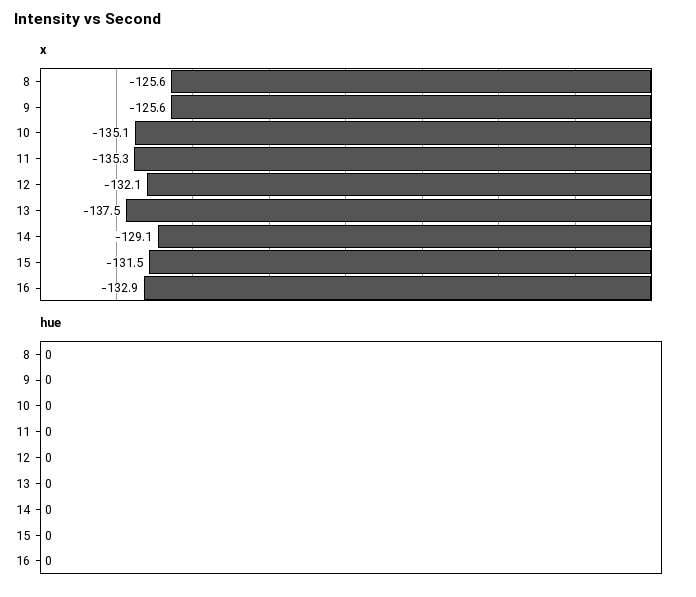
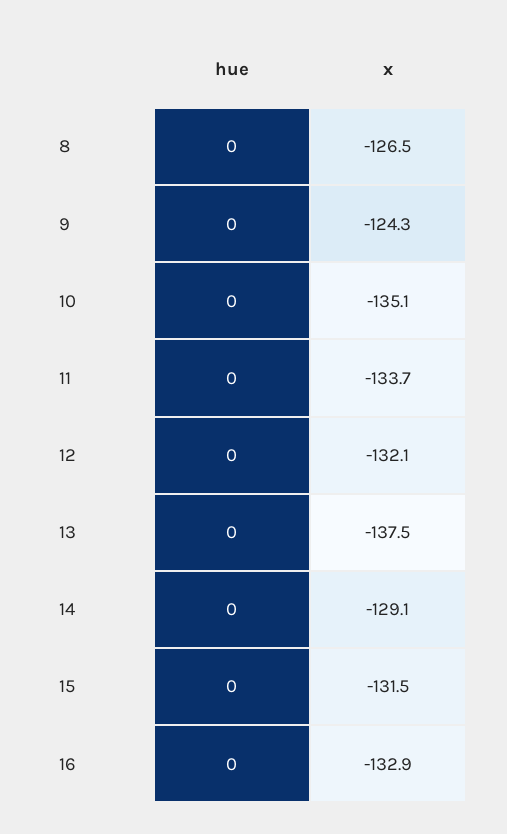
x, 8: -125.6 -> -126.5
x, 9: -125.6 -> -124.3
x, 11: -135.3 -> -133.7

